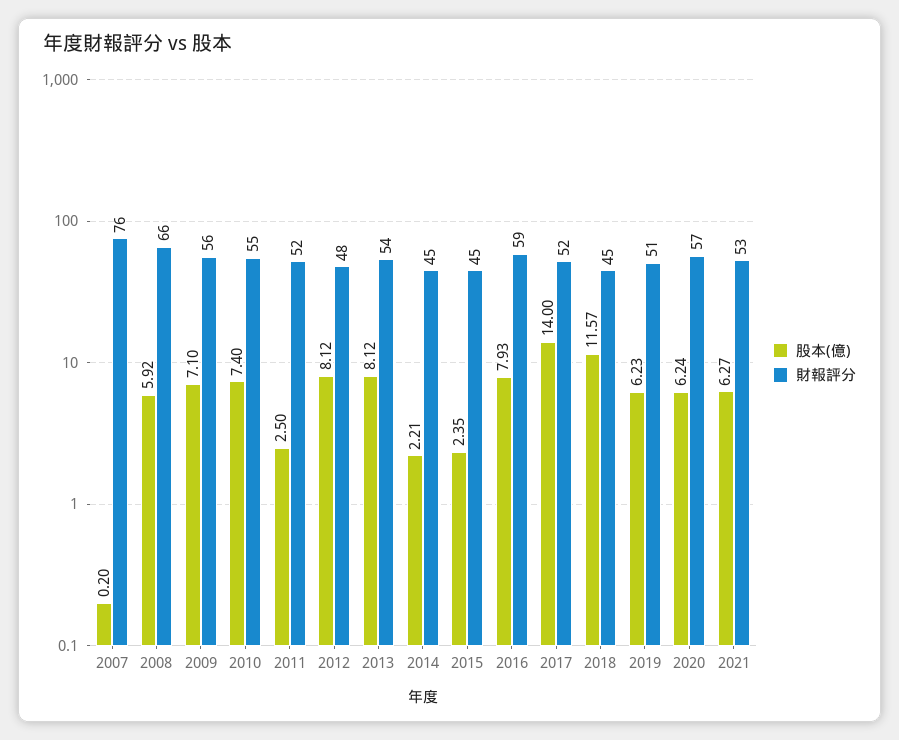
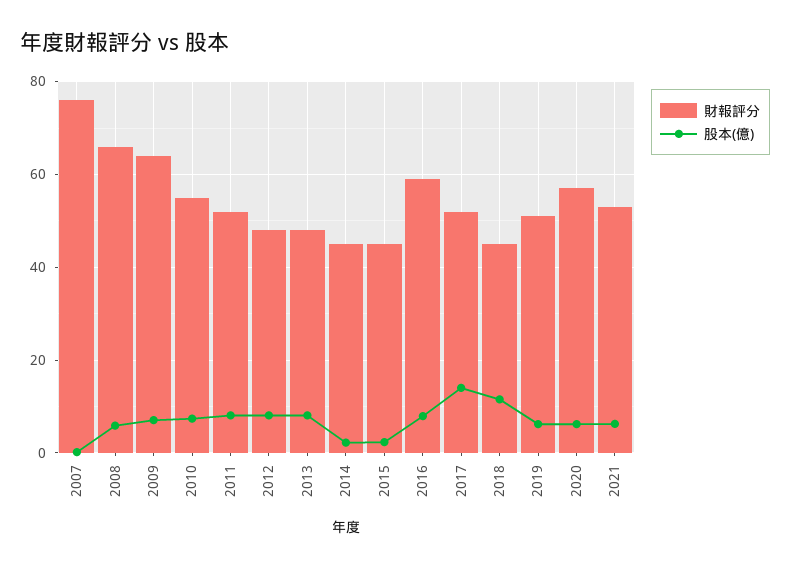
財報評分, 2009: 56 -> 64
股本(億), 2011: 2.5 -> 8
財報評分, 2013: 54 -> 48

